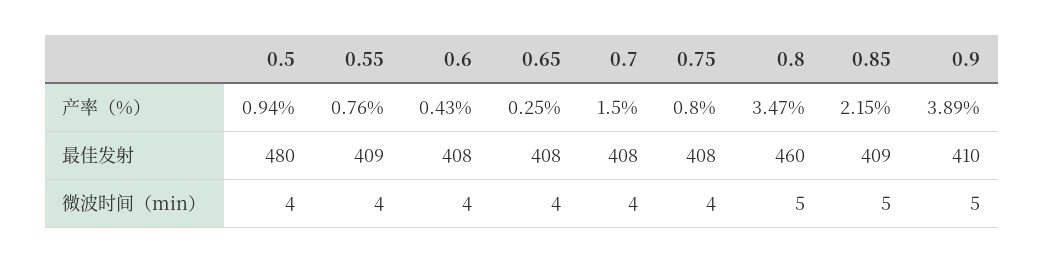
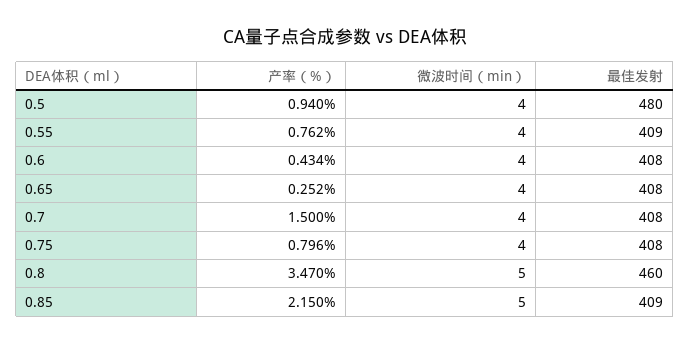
0.9, 产率（%）: 3.89 -> none
0.9, 最佳发射: 410 -> none
0.9, 微波时间（min）: 5 -> none

